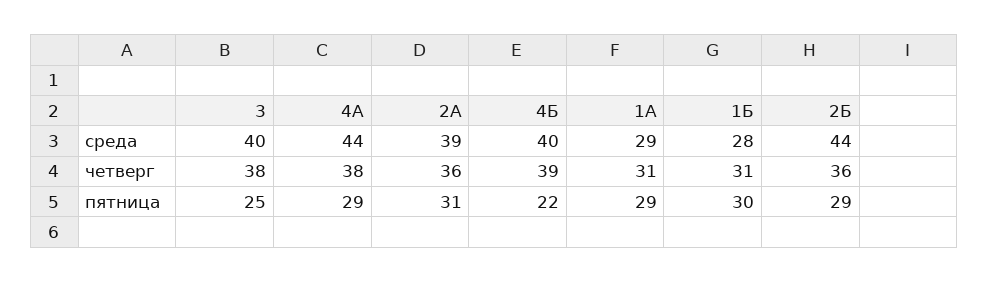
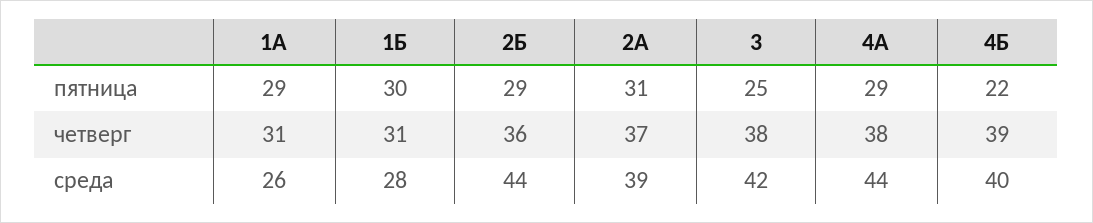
3, среда: 40 -> 42
1А, среда: 29 -> 26
2А, четверг: 36 -> 37

